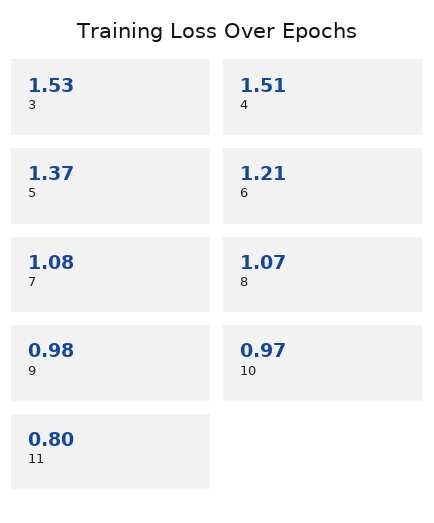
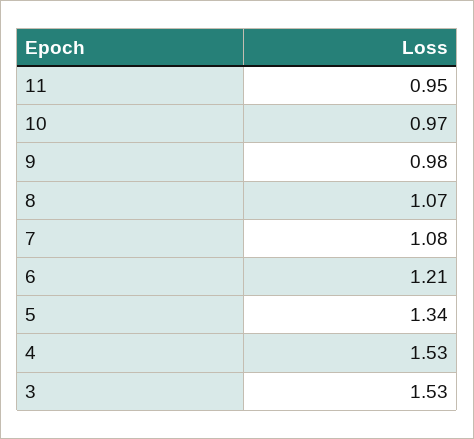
4: 1.51 -> 1.53
5: 1.37 -> 1.34
11: 0.8 -> 0.95

